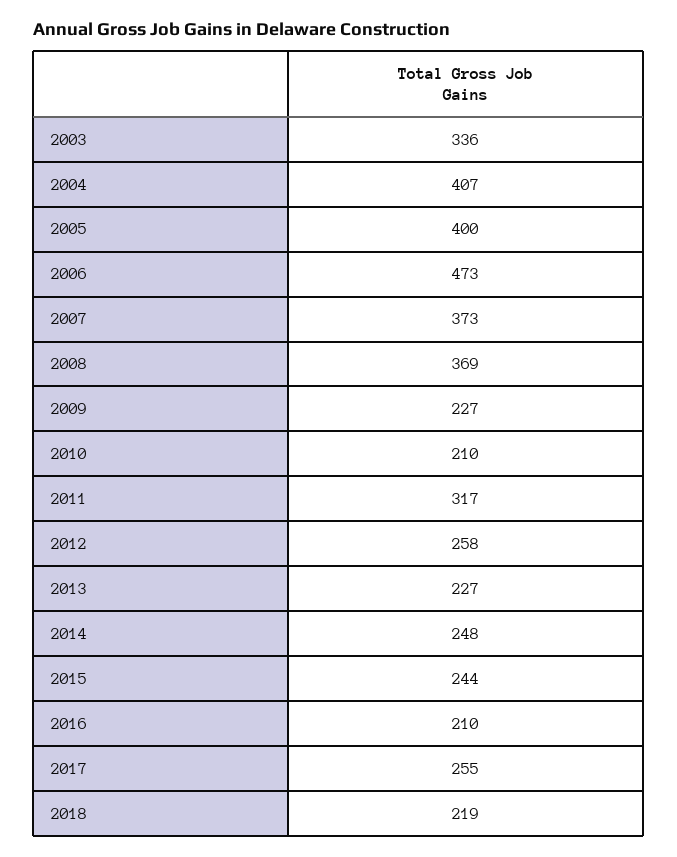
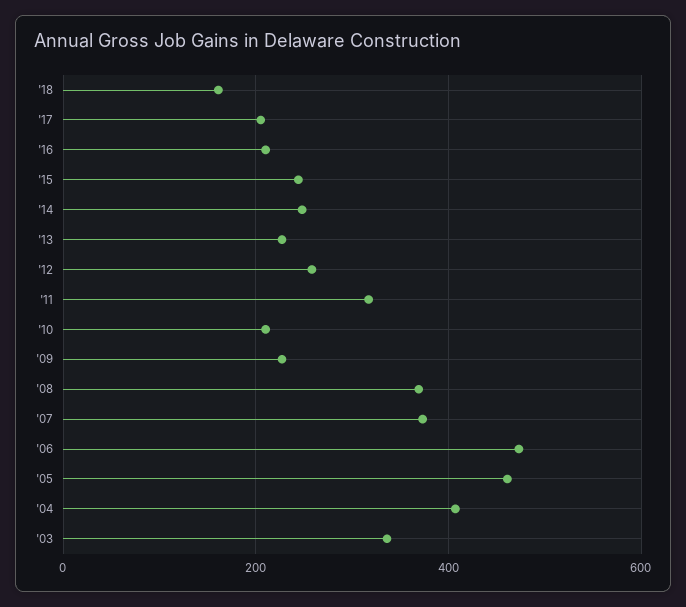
2005: 400 -> 460
2017: 255 -> 200
2018: 219 -> 160

